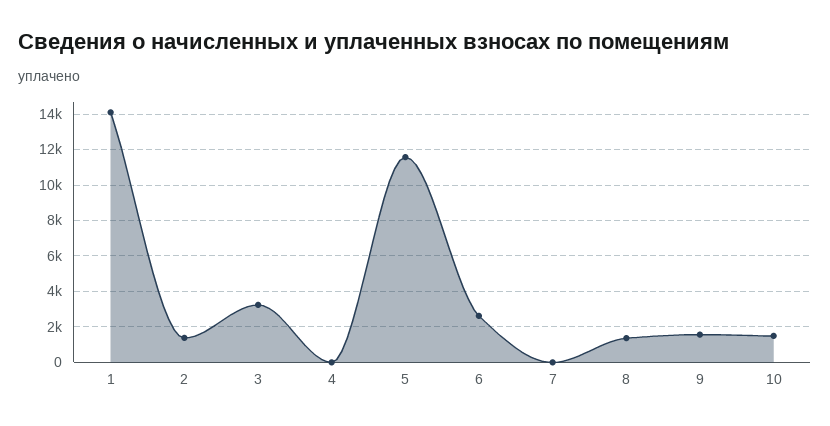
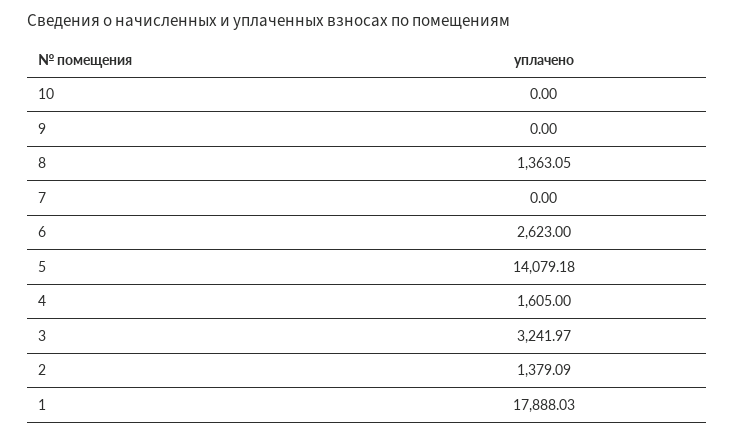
1: 14000 -> 17888.03
4: 0 -> 1605
5: 11500 -> 14079.18
9: 1500 -> 0
10: 1500 -> 0

